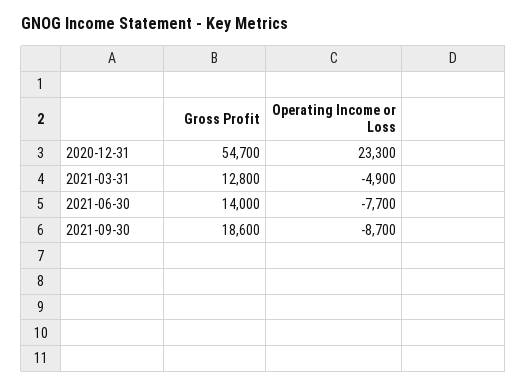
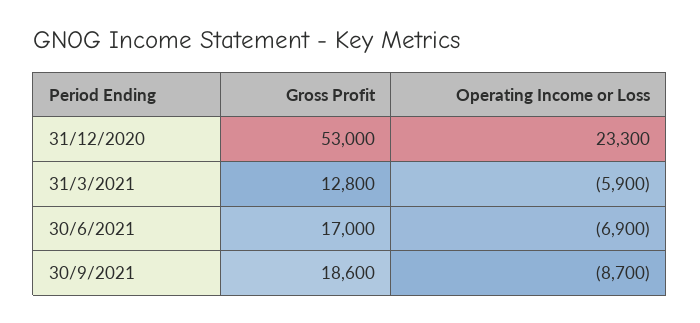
Gross Profit, 2020-12-31: 54700 -> 53000
Operating Income or Loss, 2021-03-31: -4900 -> -5900
Gross Profit, 2021-06-30: 14000 -> 17000
Operating Income or Loss, 2021-06-30: -7700 -> -6900

